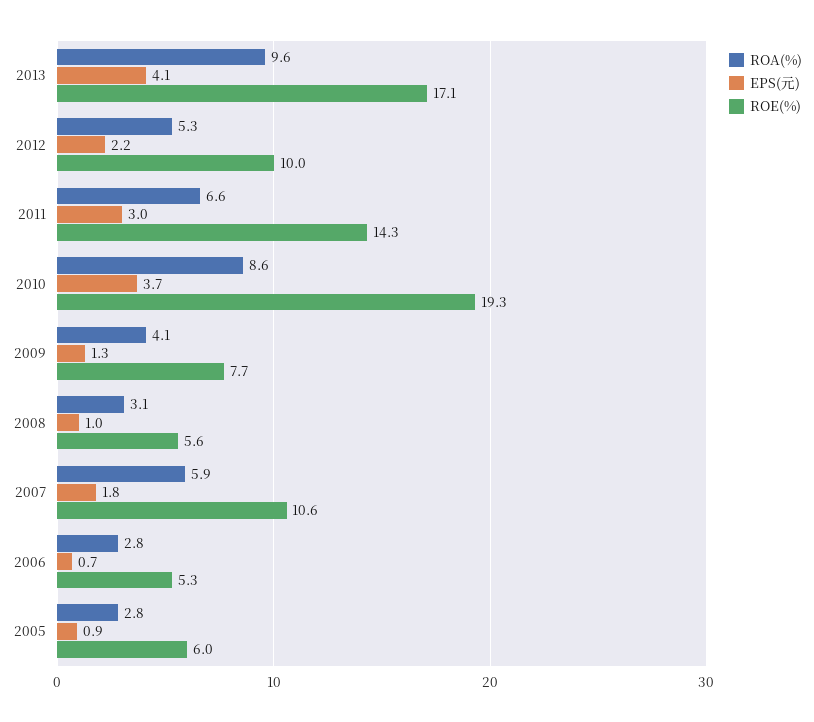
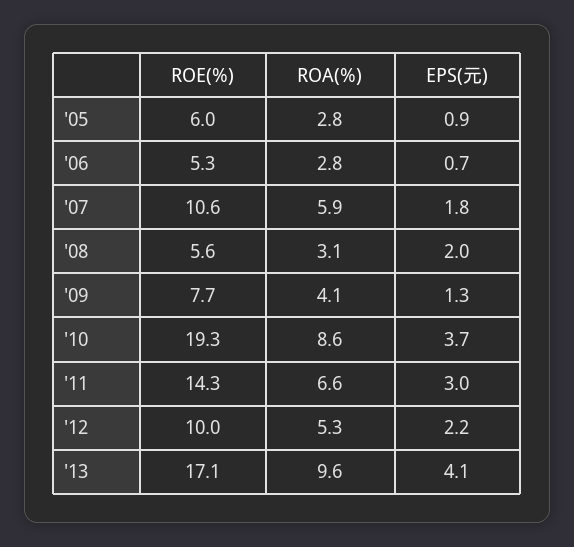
EPS(元), 2008: 1 -> 2

